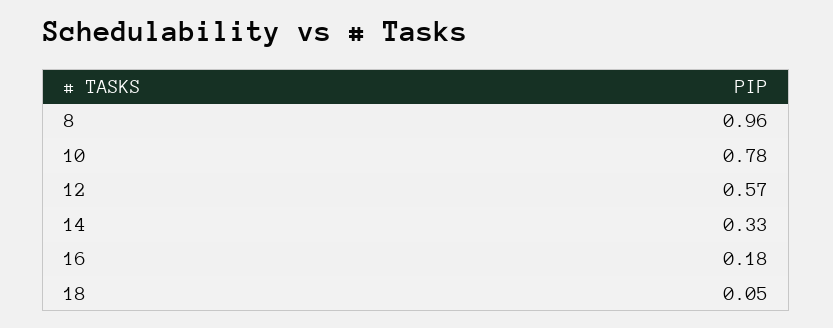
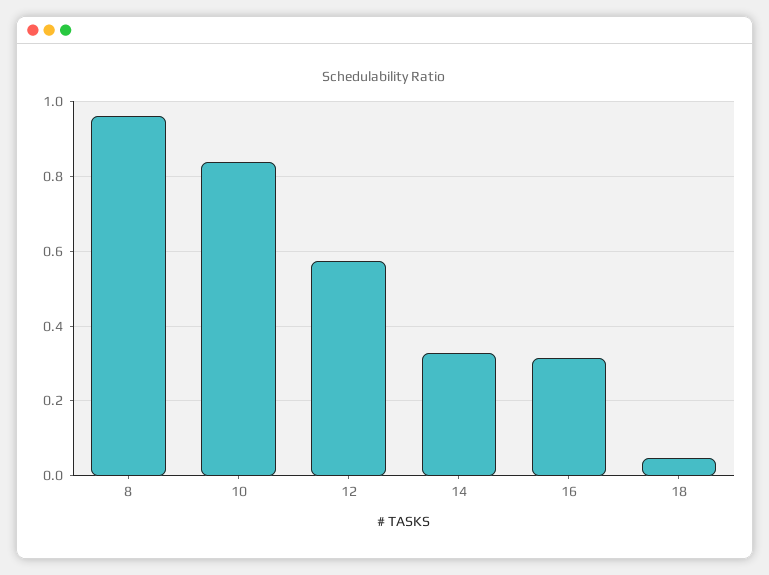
10: 0.78 -> 0.84
16: 0.18 -> 0.32

